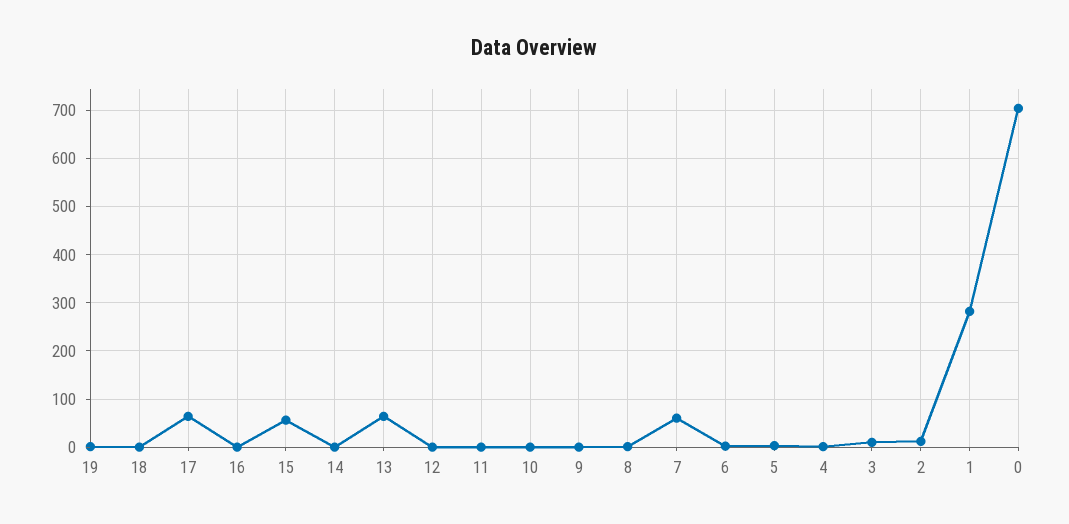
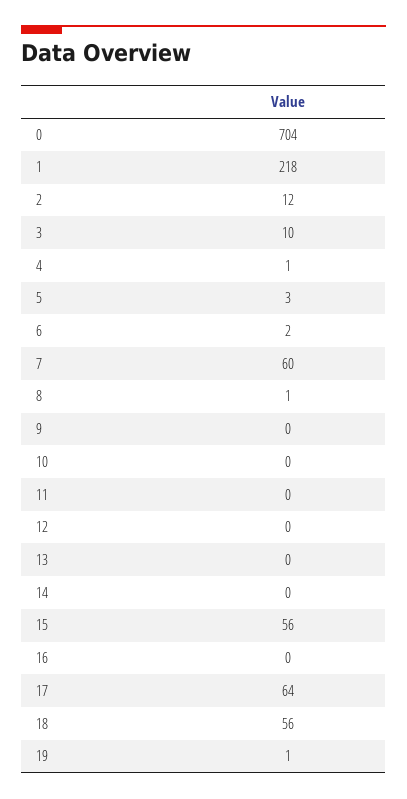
18: 0 -> 56
13: 60 -> 0
1: 280 -> 218

